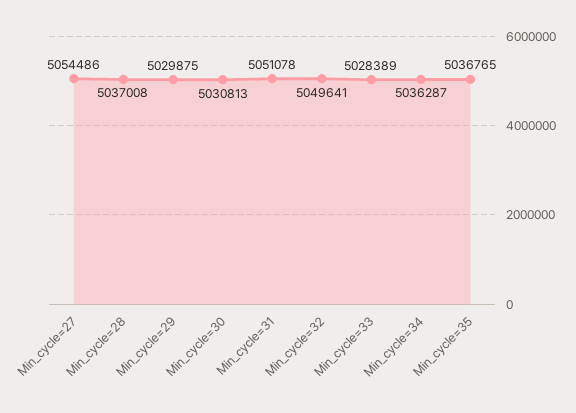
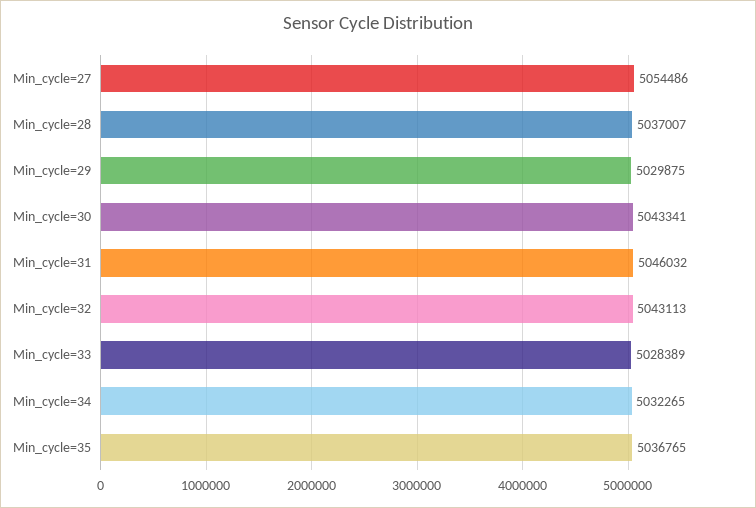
Min_cycle=28: 5037008 -> 5037007
Min_cycle=30: 5030813 -> 5043341
Min_cycle=31: 5051078 -> 5046032
Min_cycle=32: 5049641 -> 5043113
Min_cycle=34: 5036287 -> 5032265

